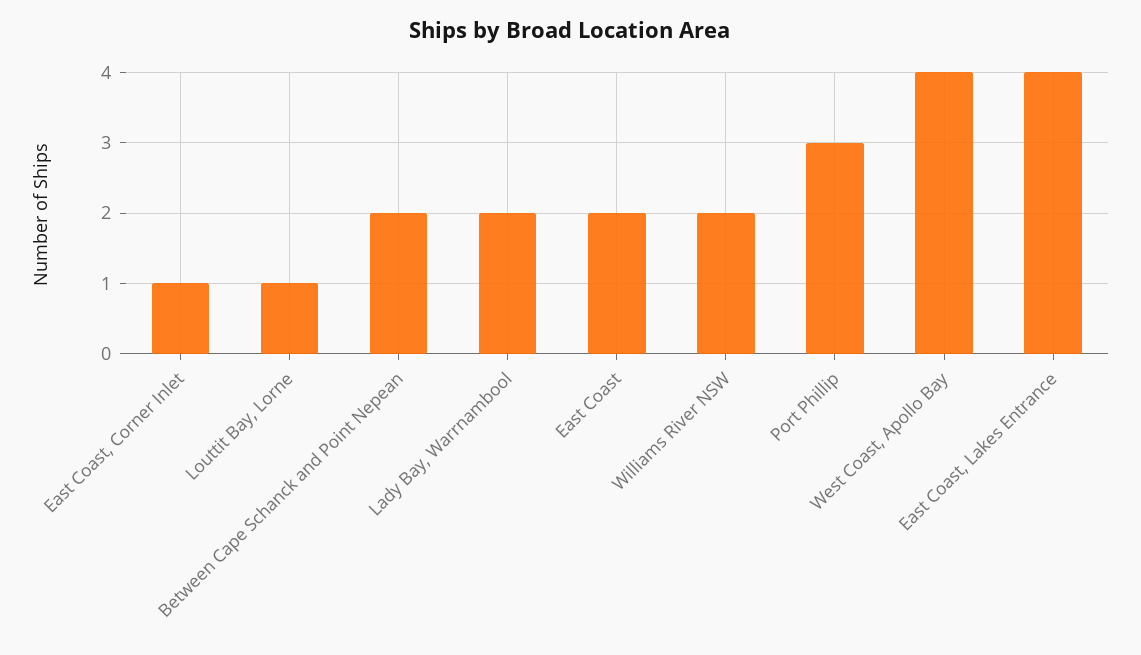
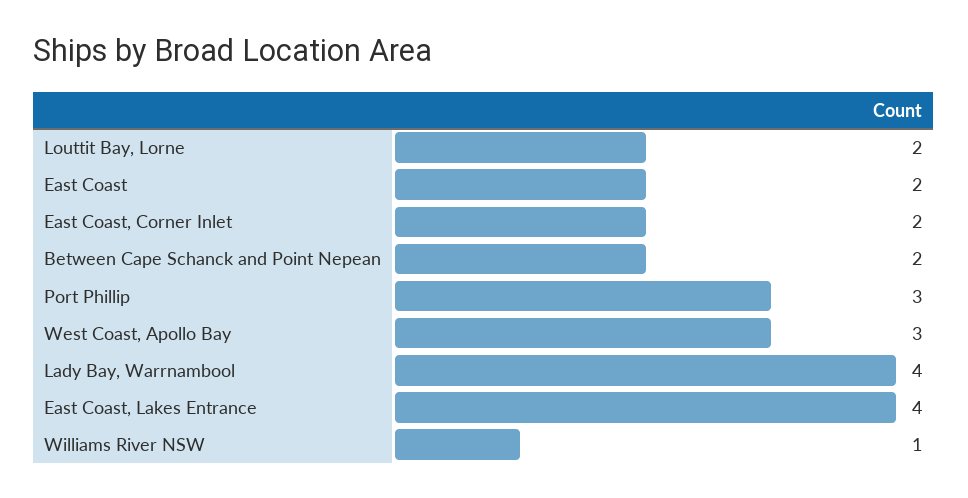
East Coast, Corner Inlet: 1 -> 2
Louttit Bay, Lorne: 1 -> 2
Lady Bay, Warrnambool: 2 -> 4
Williams River NSW: 2 -> 1
West Coast, Apollo Bay: 4 -> 3

